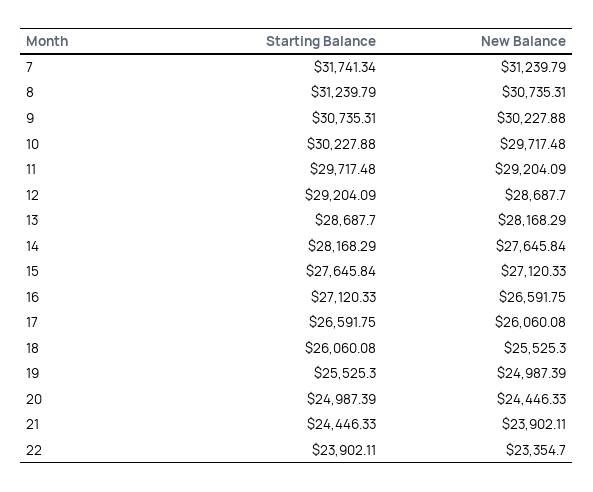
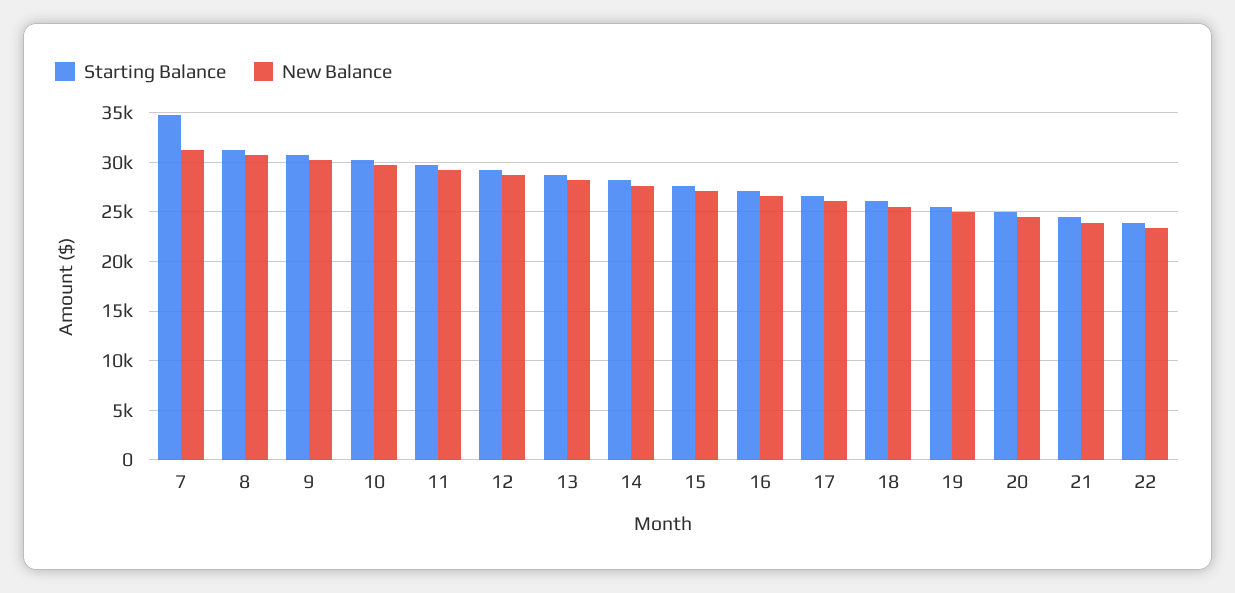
Starting Balance, 7: 31741.34 -> 35000

